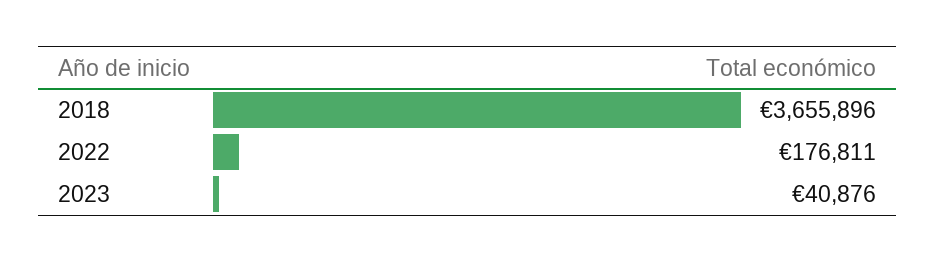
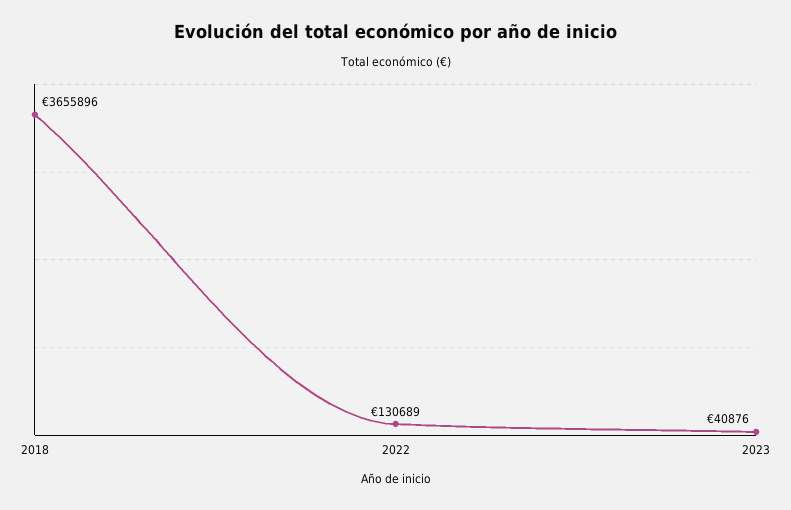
2022: 176811 -> 130689

